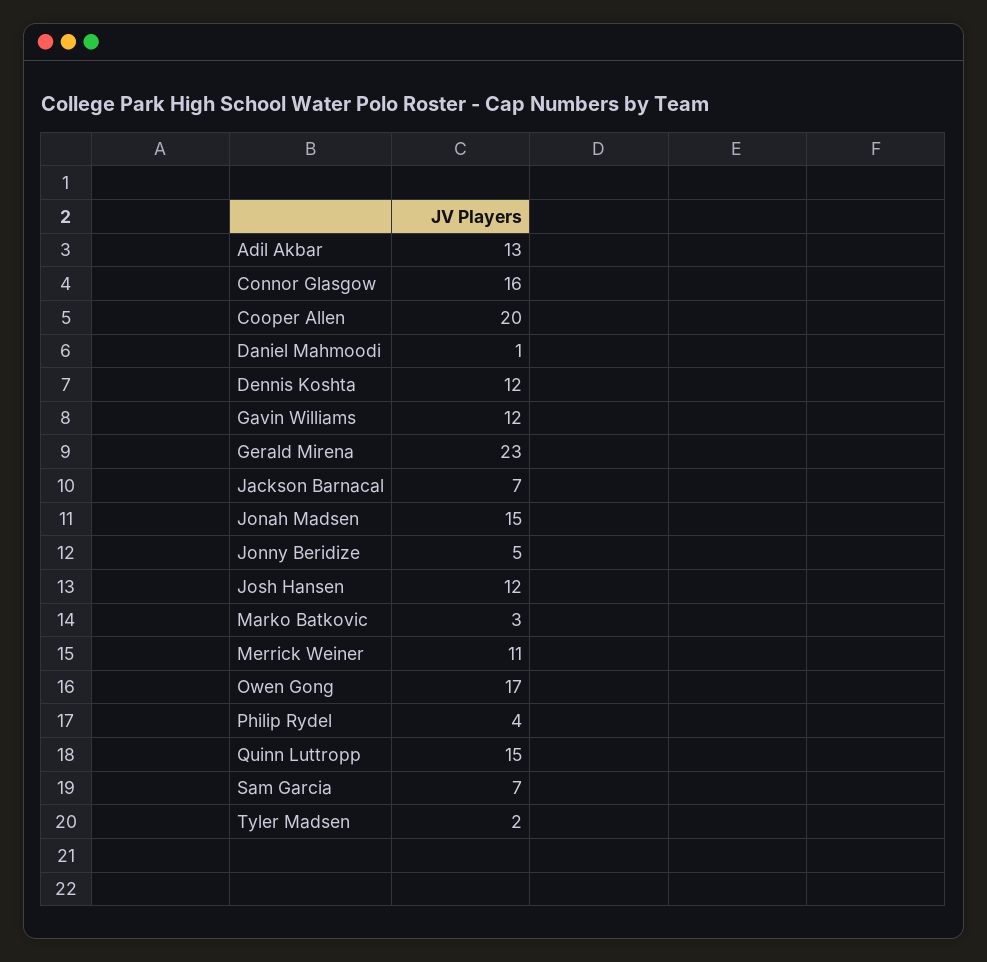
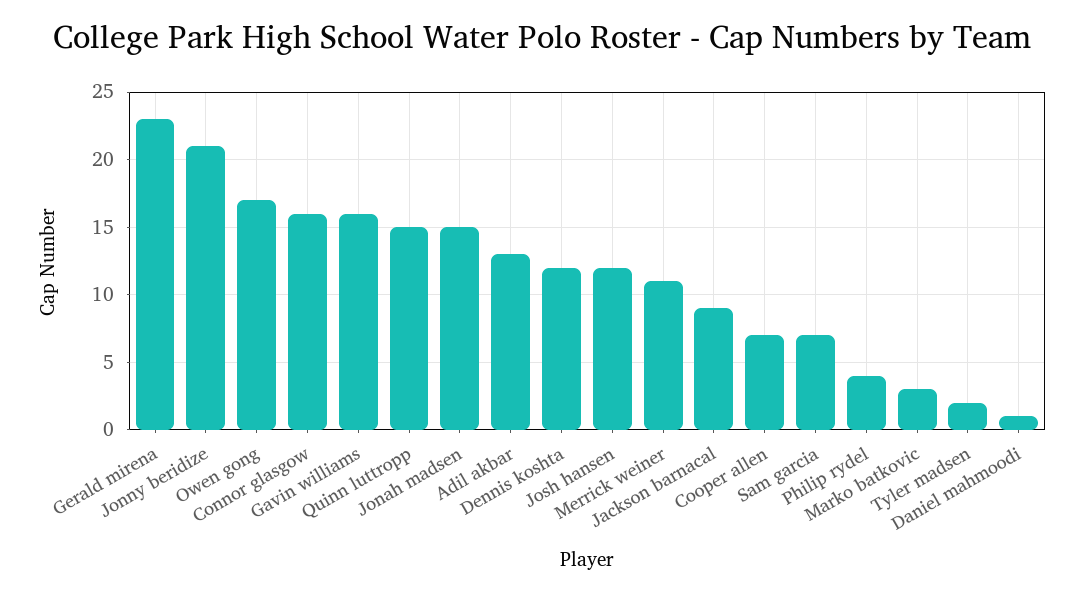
Cooper Allen: 20 -> 7
Gavin Williams: 12 -> 16
Jackson Barnacal: 7 -> 9
Jonny Beridize: 5 -> 21

